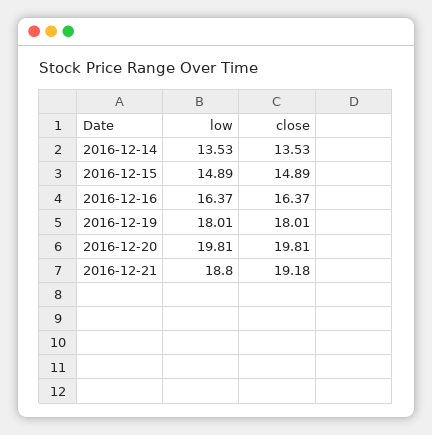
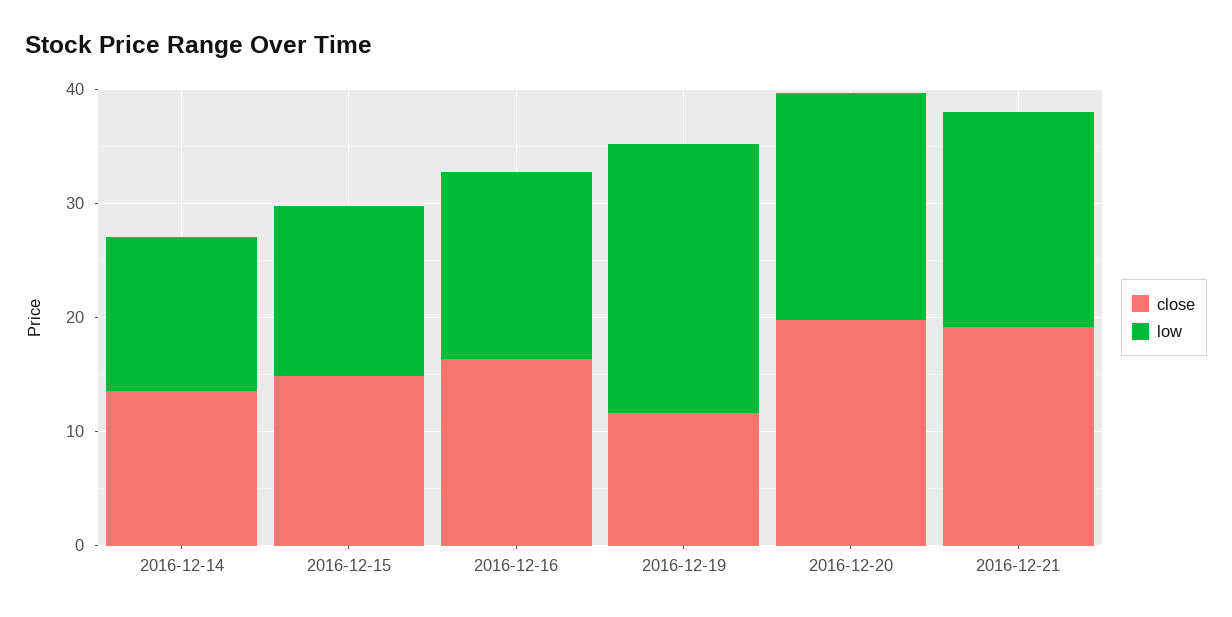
low, 2016-12-19: 18.01 -> 24
close, 2016-12-19: 18.01 -> 12

